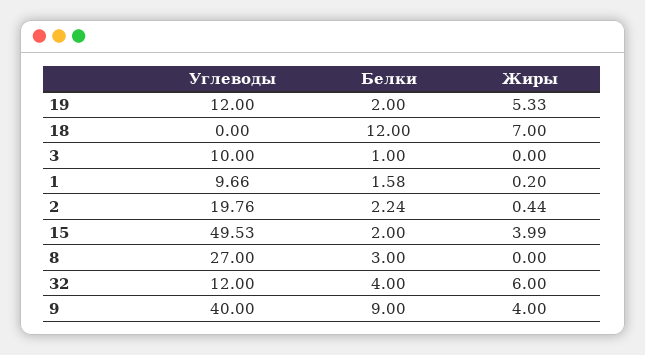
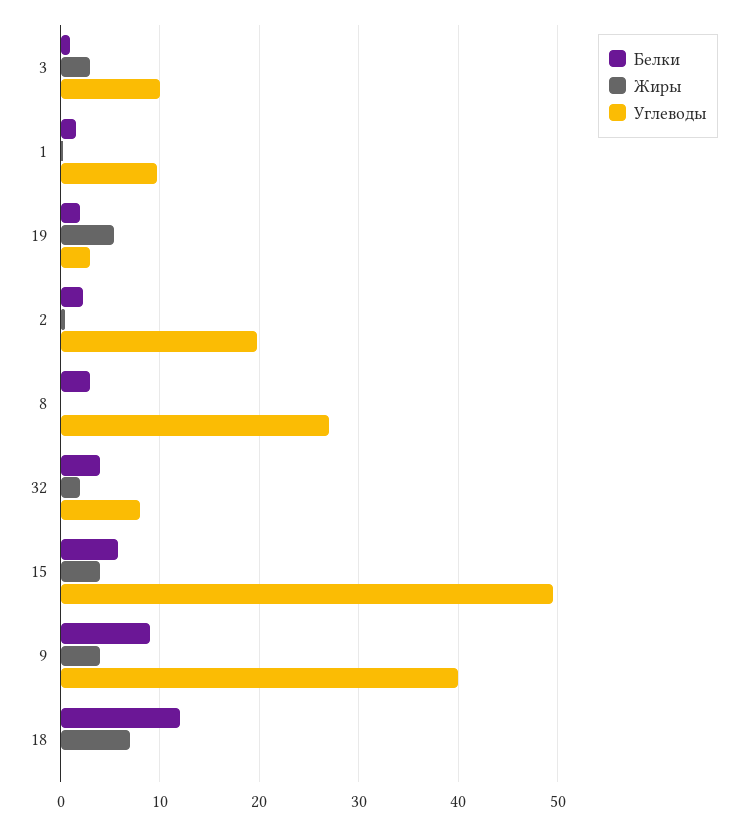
Углеводы, 19: 12 -> 3
Жиры, 3: 0 -> 3
Белки, 15: 2 -> 6
Углеводы, 32: 12 -> 8
Жиры, 32: 6 -> 2

